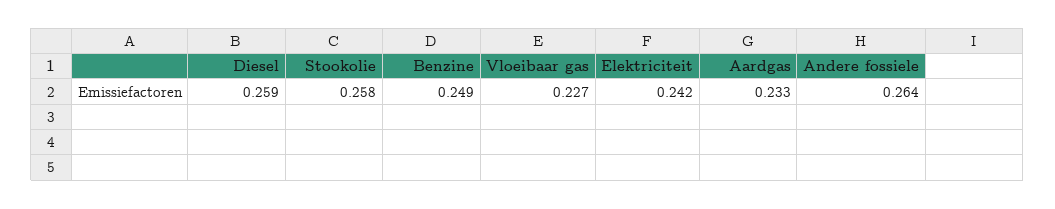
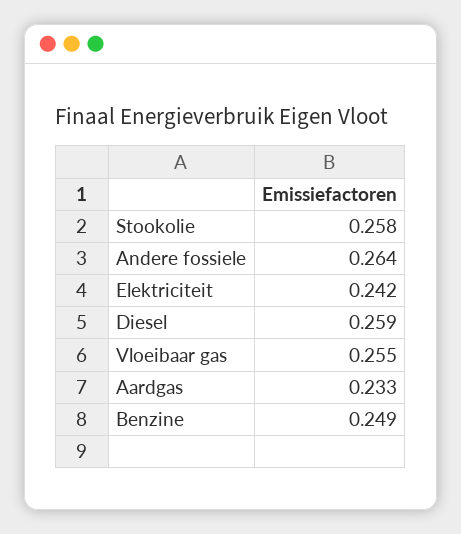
Vloeibaar gas: 0.227 -> 0.255

